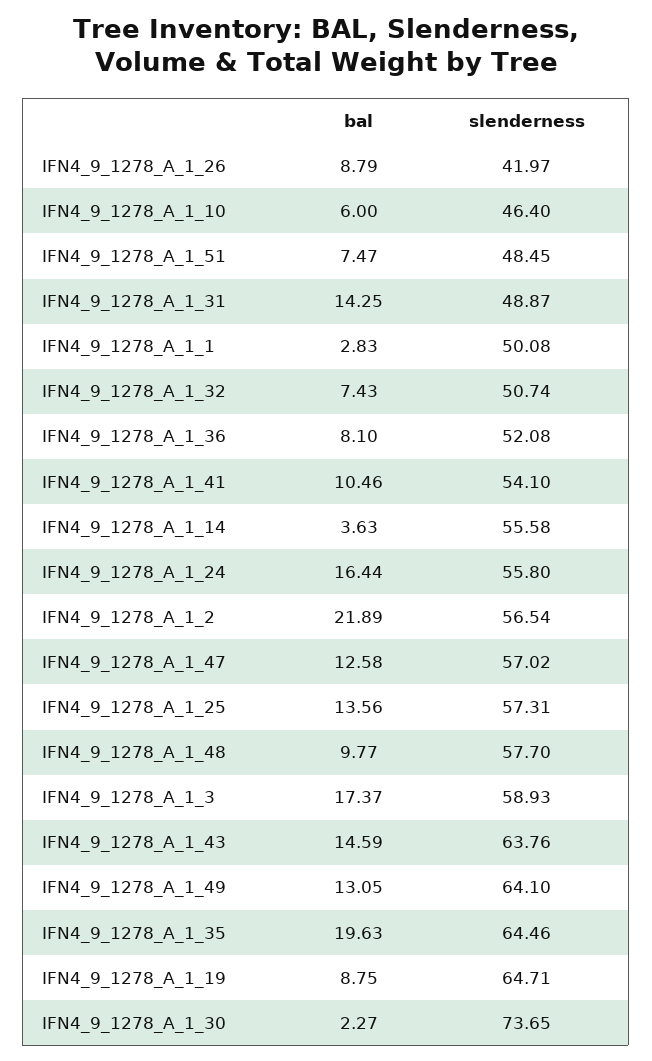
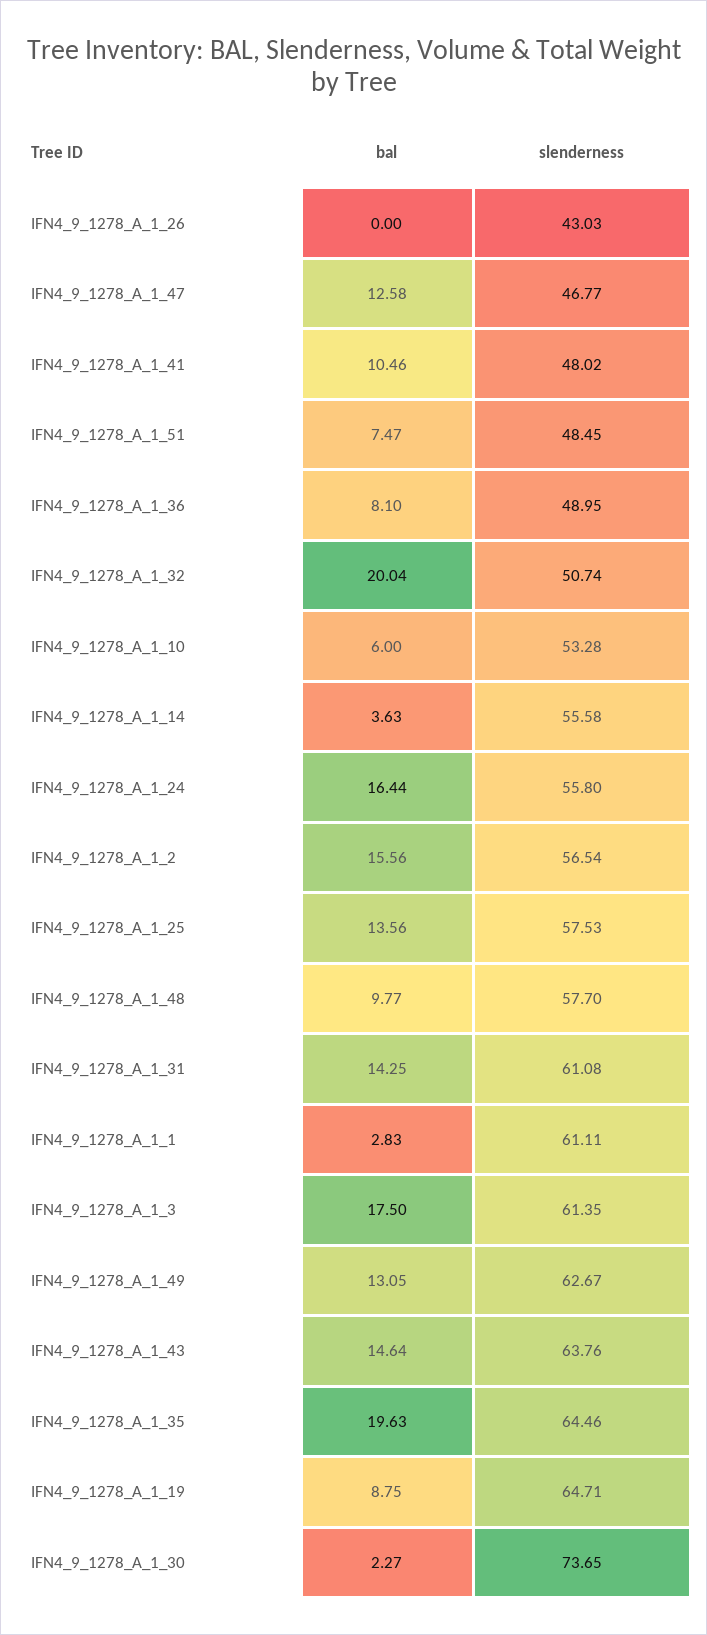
bal, IFN4_9_1278_A_1_26: 8.79 -> 0
slenderness, IFN4_9_1278_A_1_26: 41.97 -> 43.03
slenderness, IFN4_9_1278_A_1_10: 46.4 -> 53.28
slenderness, IFN4_9_1278_A_1_31: 48.87 -> 61.08
slenderness, IFN4_9_1278_A_1_1: 50.08 -> 61.11
bal, IFN4_9_1278_A_1_32: 7.43 -> 20.04
slenderness, IFN4_9_1278_A_1_36: 52.08 -> 48.95
slenderness, IFN4_9_1278_A_1_41: 54.1 -> 48.02
bal, IFN4_9_1278_A_1_2: 21.89 -> 15.56
slenderness, IFN4_9_1278_A_1_47: 57.02 -> 46.77
slenderness, IFN4_9_1278_A_1_25: 57.31 -> 57.53
bal, IFN4_9_1278_A_1_3: 17.37 -> 17.5
slenderness, IFN4_9_1278_A_1_3: 58.93 -> 61.35
bal, IFN4_9_1278_A_1_43: 14.59 -> 14.64
slenderness, IFN4_9_1278_A_1_49: 64.1 -> 62.67

